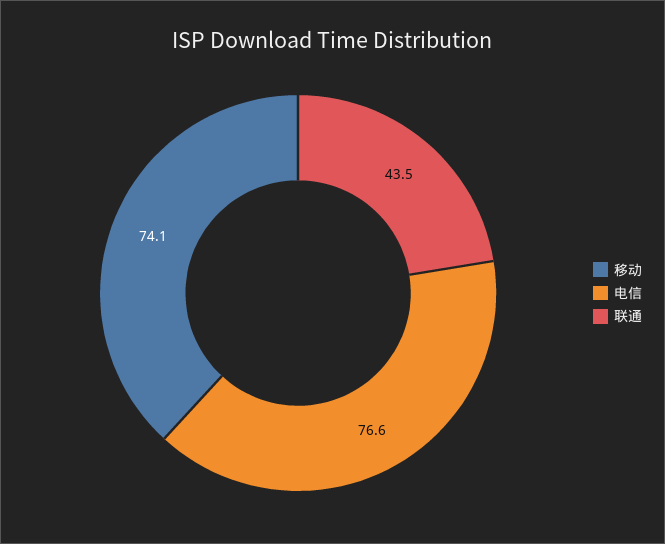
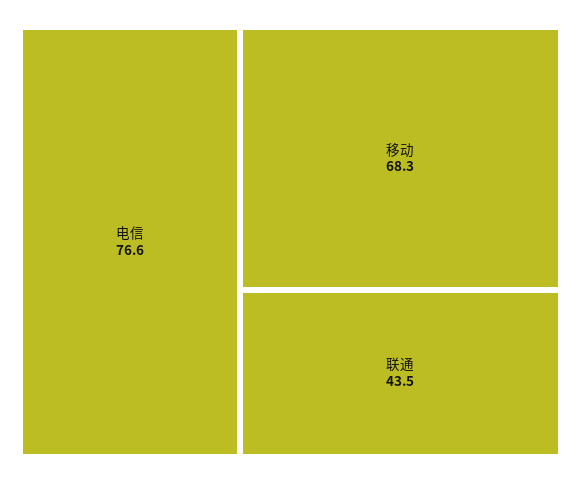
移动: 74.1 -> 68.3

